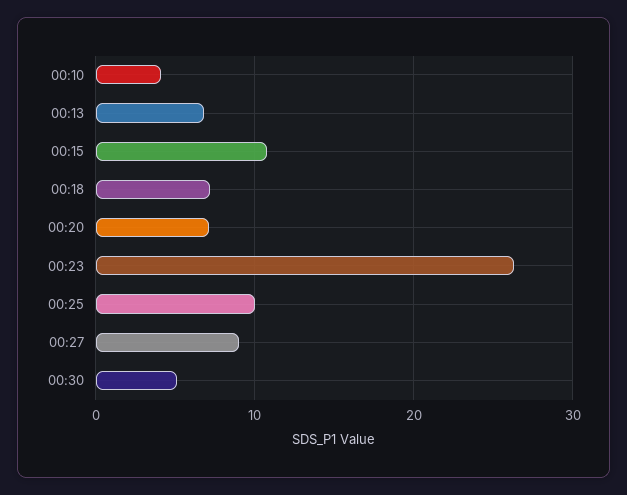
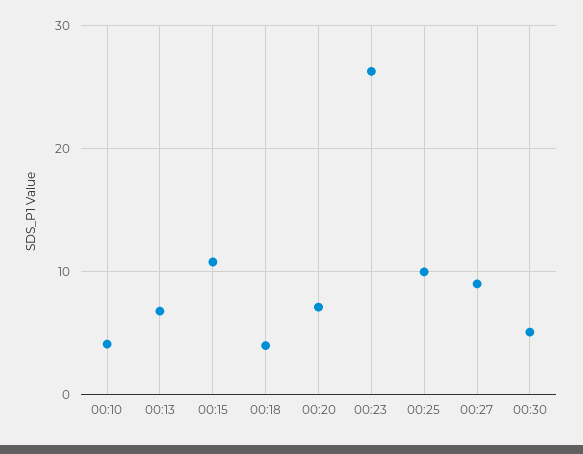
00:18: 7 -> 4

